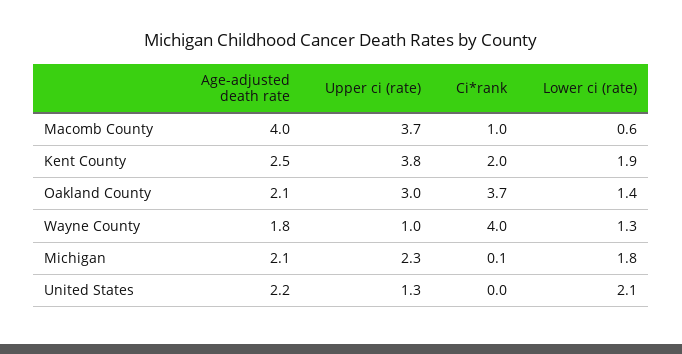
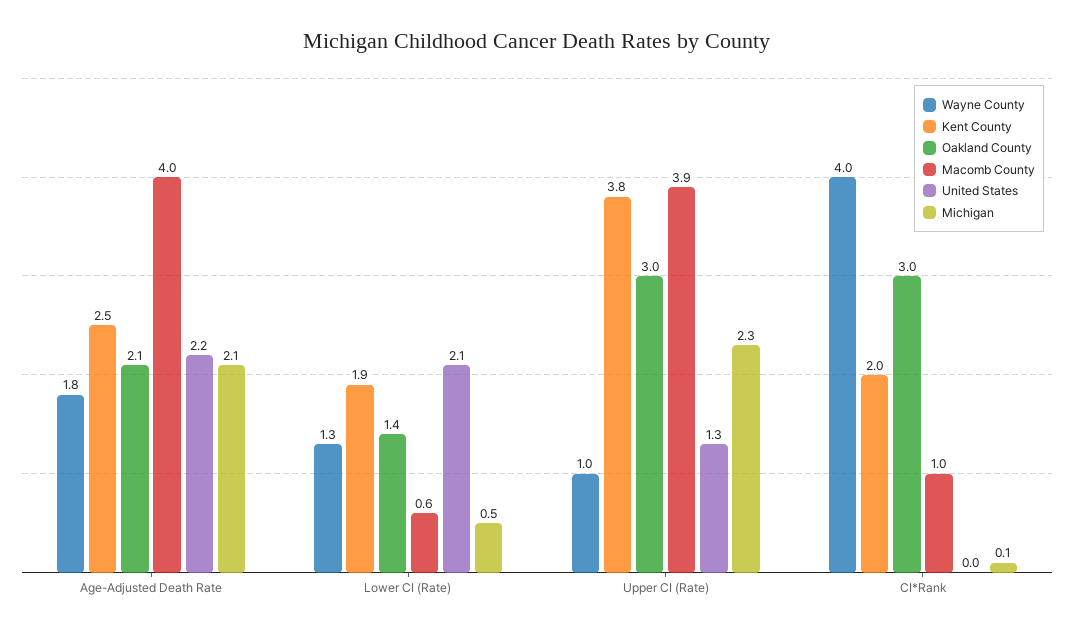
Macomb County, Upper ci (rate): 3.7 -> 3.9
Oakland County, Ci*rank: 3.7 -> 3
Michigan, Lower ci (rate): 1.8 -> 0.5

